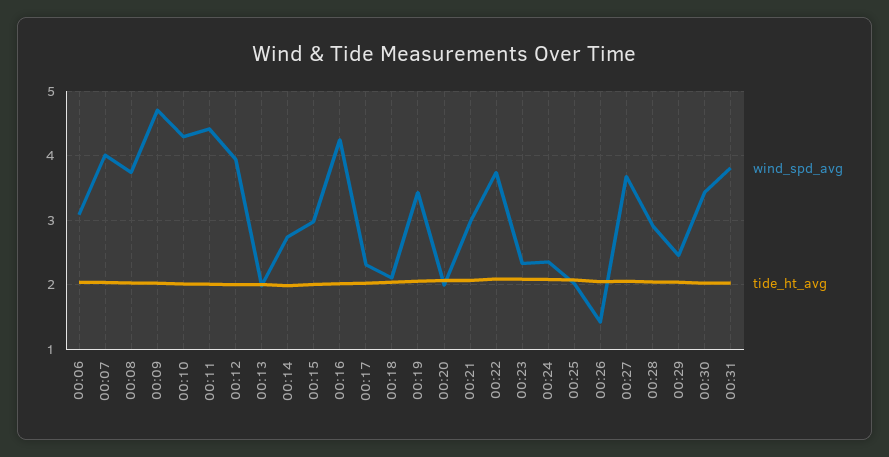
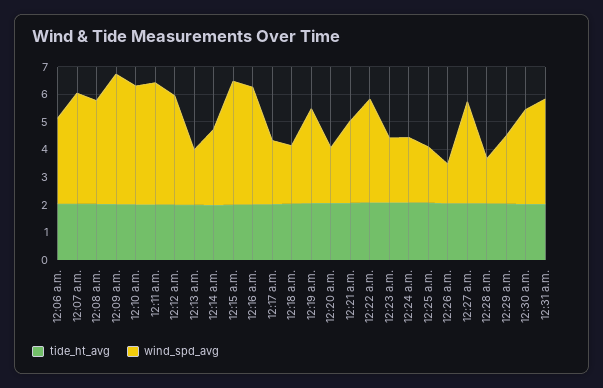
wind_spd_avg, 00:15: 3 -> 4.5
wind_spd_avg, 00:28: 2.9 -> 1.5

